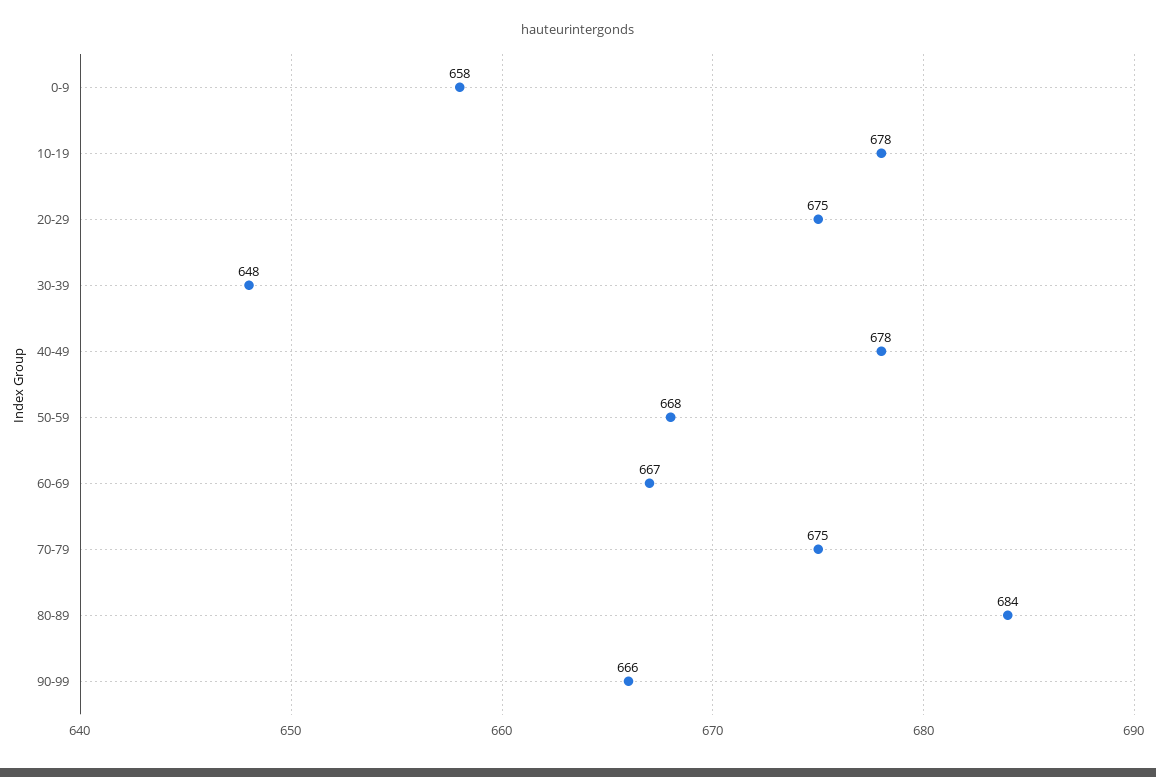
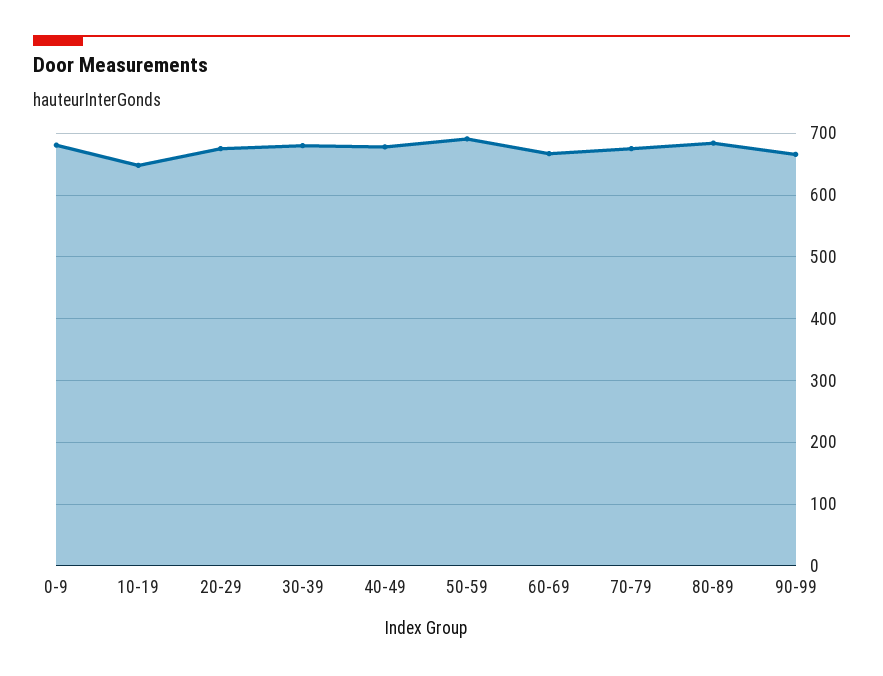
0-9: 658 -> 680
10-19: 678 -> 650
30-39: 648 -> 680
50-59: 668 -> 690

